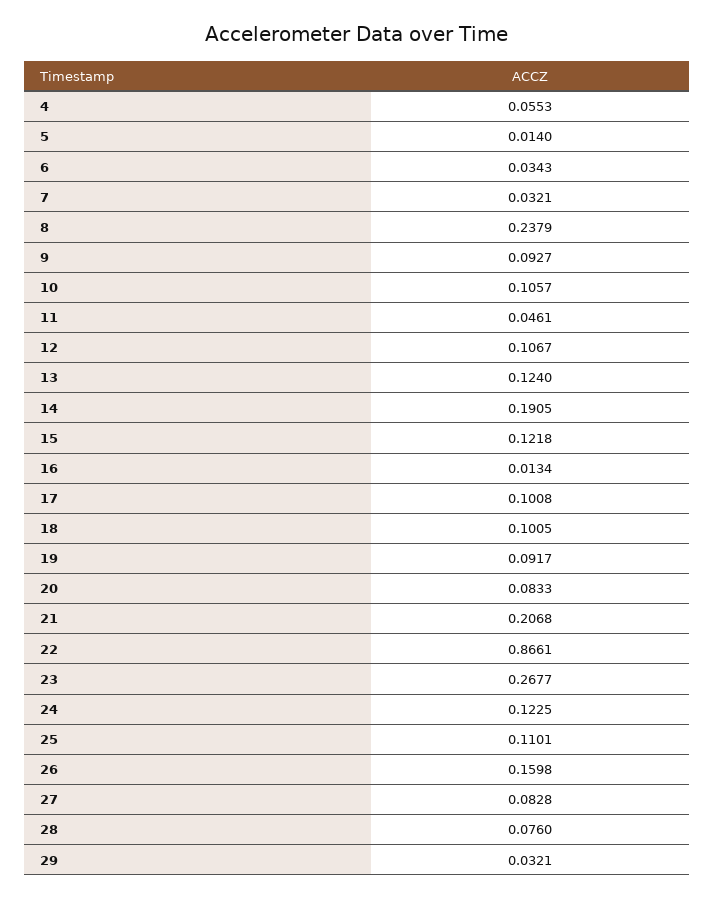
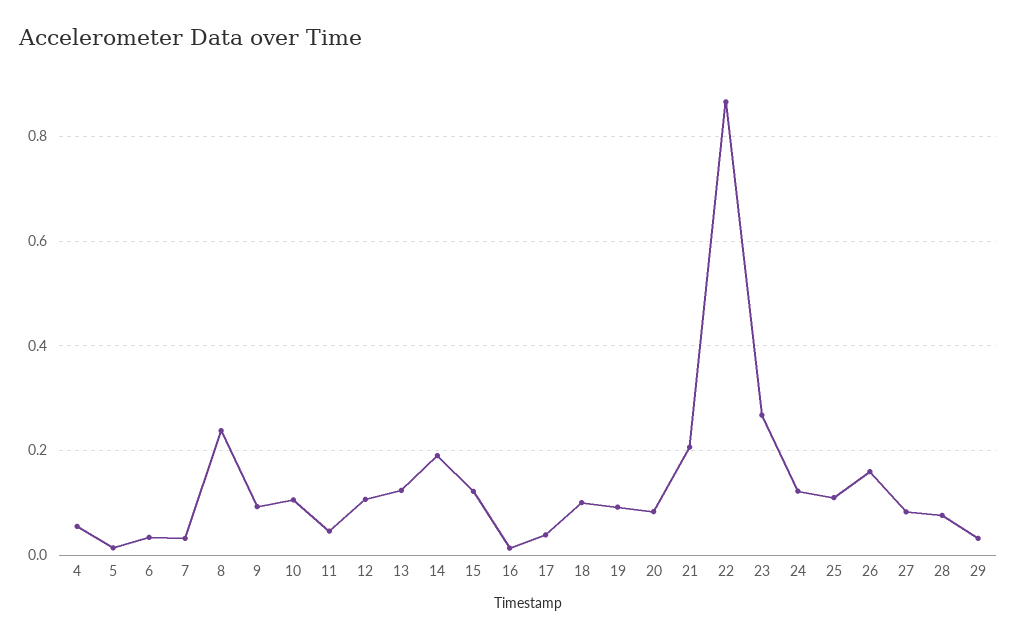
17: 0.1008 -> 0.04

